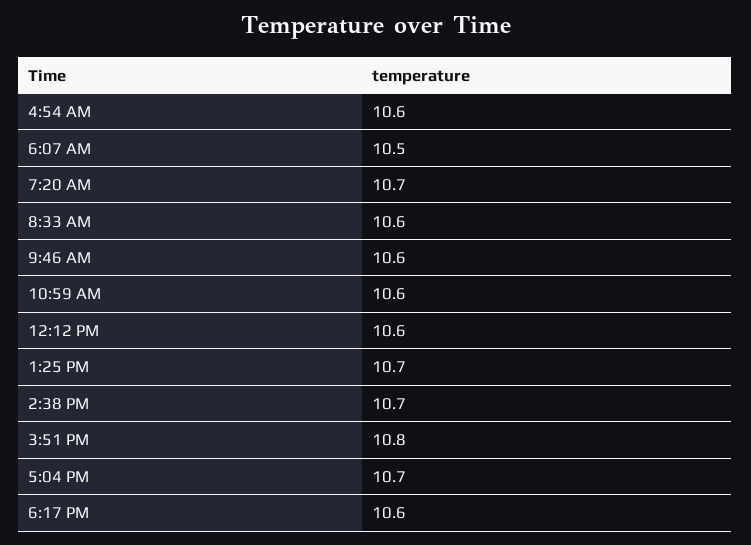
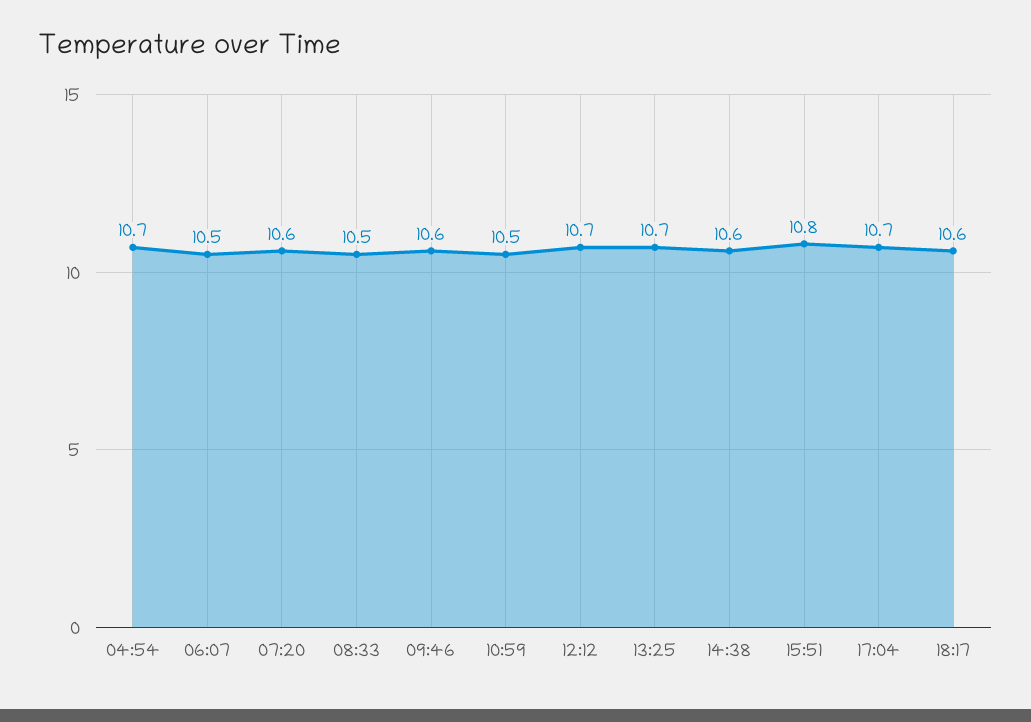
4:54 AM: 10.6 -> 10.7
7:20 AM: 10.7 -> 10.6
8:33 AM: 10.6 -> 10.5
10:59 AM: 10.6 -> 10.5
12:12 PM: 10.6 -> 10.7
2:38 PM: 10.7 -> 10.6

